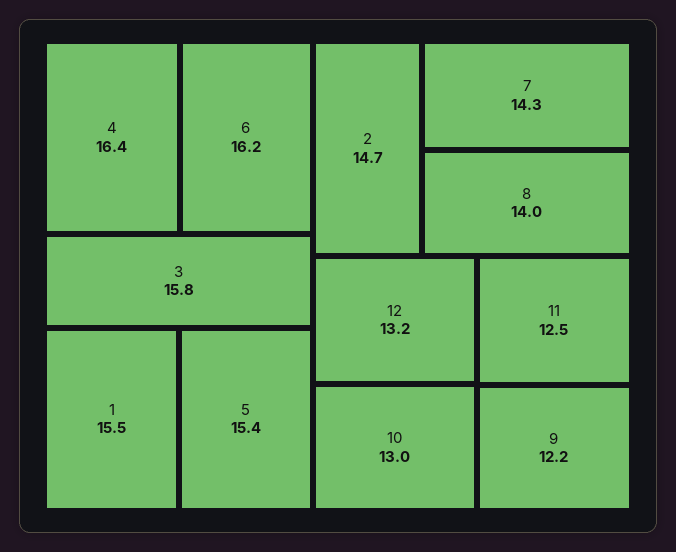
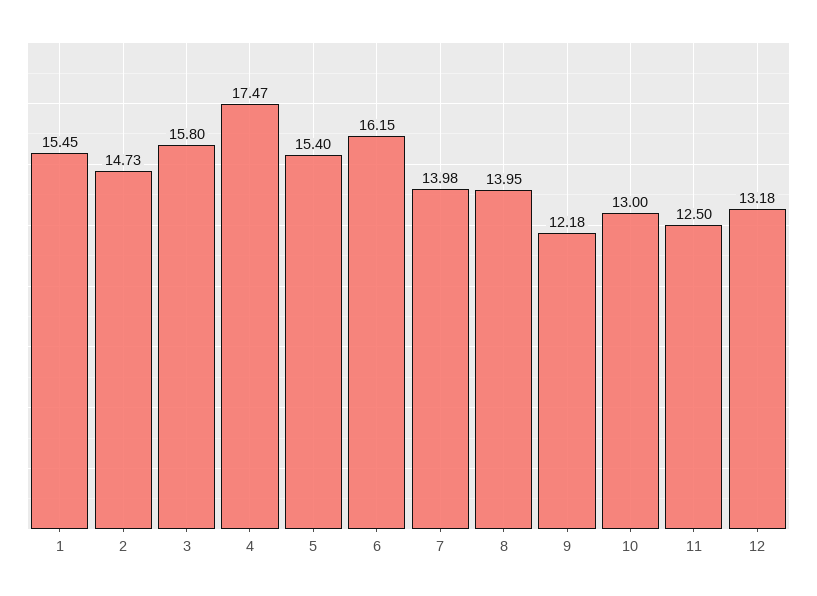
4: 16.4 -> 17.47
7: 14.3 -> 13.98

